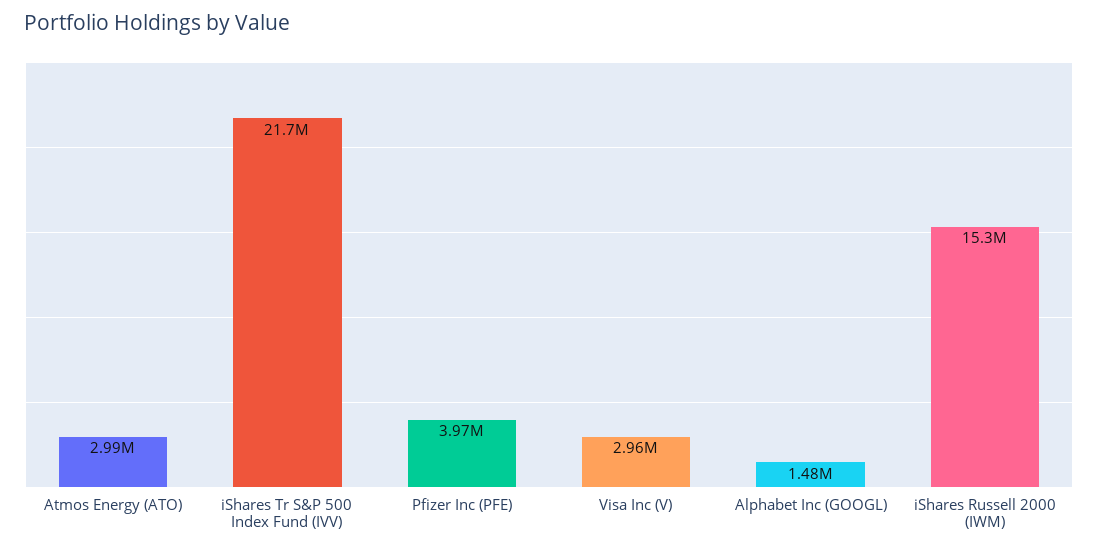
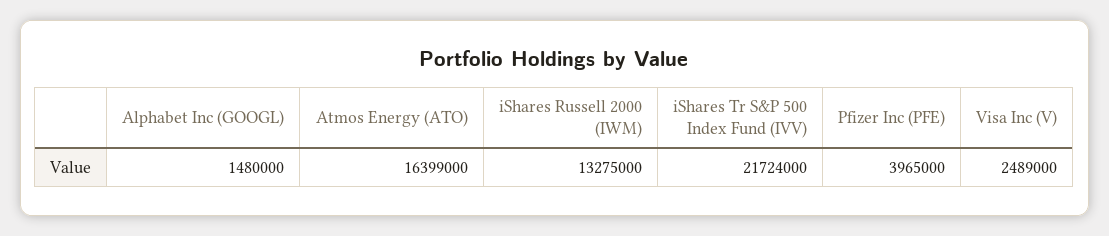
Atmos Energy (ATO): 2990000 -> 16399000
Visa Inc (V): 2960000 -> 2489000
iShares Russell 2000 (IWM): 15300000 -> 13275000

